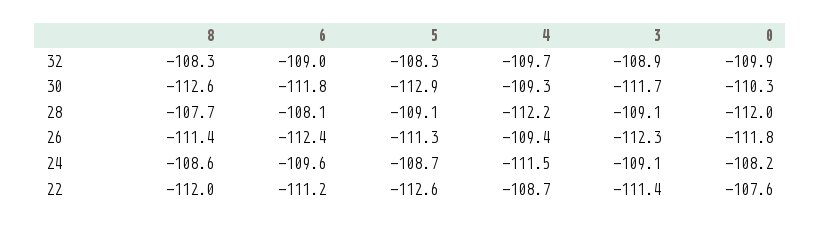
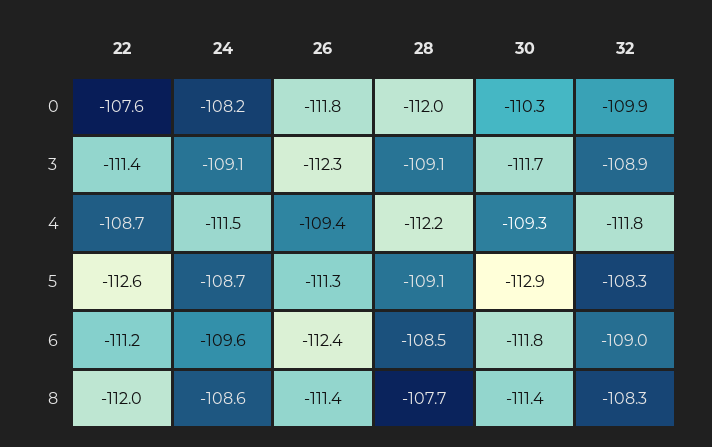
4, 32: -109.7 -> -111.8
8, 30: -112.6 -> -111.4
6, 28: -108.1 -> -108.5

